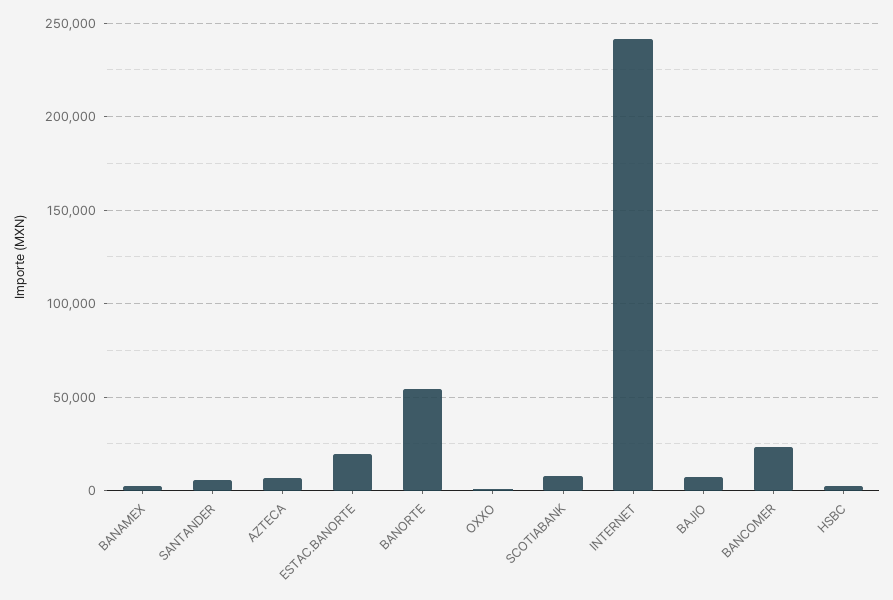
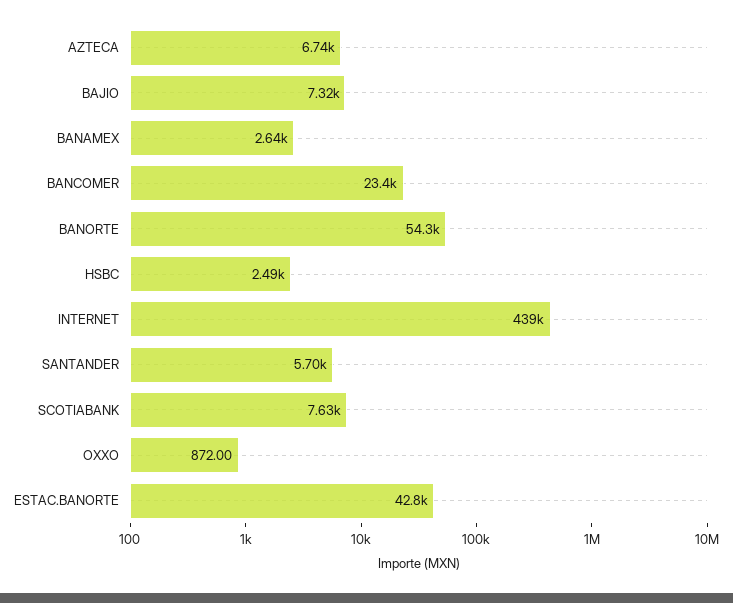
ESTAC.BANORTE: 20000 -> 42800
INTERNET: 240000 -> 439000

